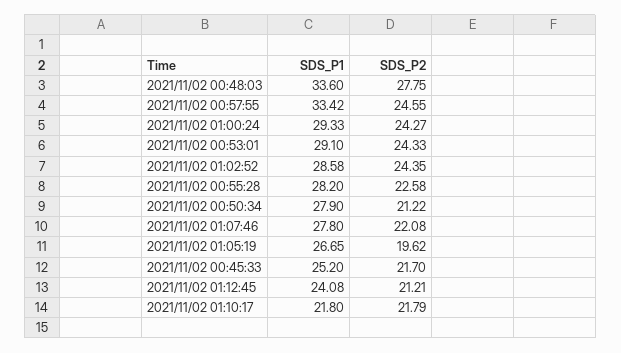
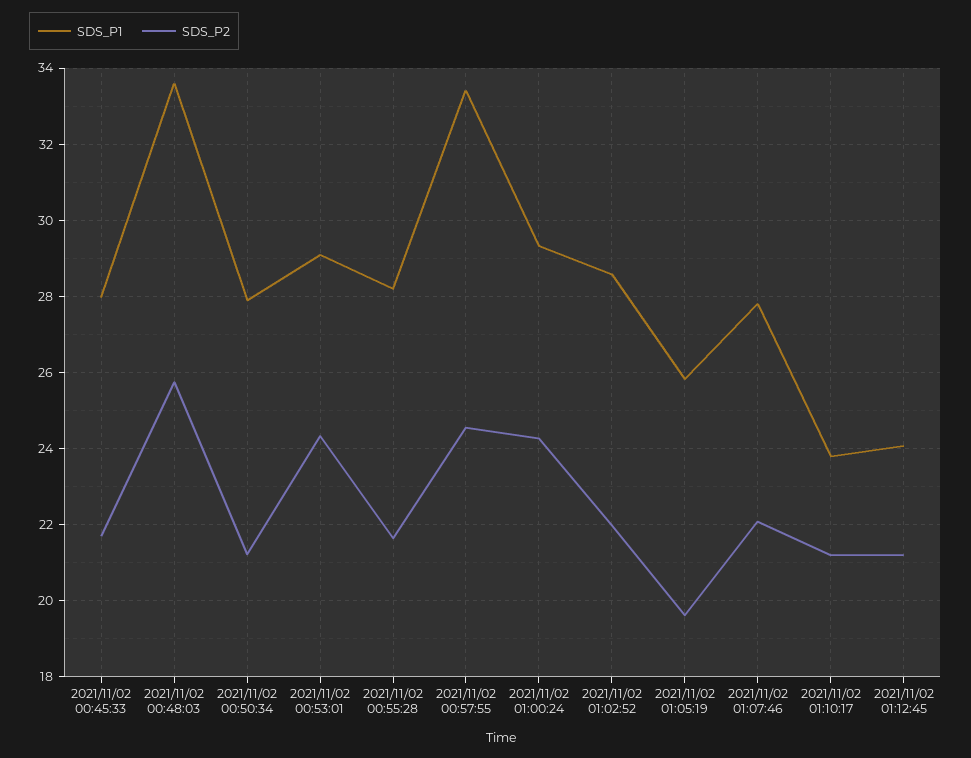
SDS_P2, 2021/11/02 00:48:03: 27.75 -> 25.8
SDS_P2, 2021/11/02 01:02:52: 24.35 -> 22
SDS_P2, 2021/11/02 00:55:28: 22.58 -> 21.6
SDS_P1, 2021/11/02 01:05:19: 26.65 -> 25.8
SDS_P1, 2021/11/02 00:45:33: 25.2 -> 28
SDS_P1, 2021/11/02 01:10:17: 21.8 -> 23.8
SDS_P2, 2021/11/02 01:10:17: 21.79 -> 21.2

